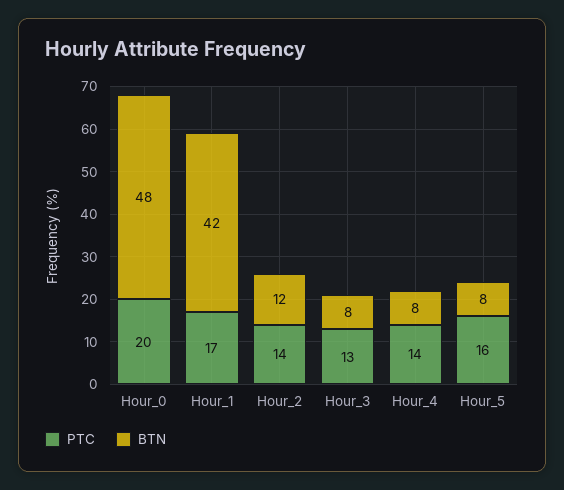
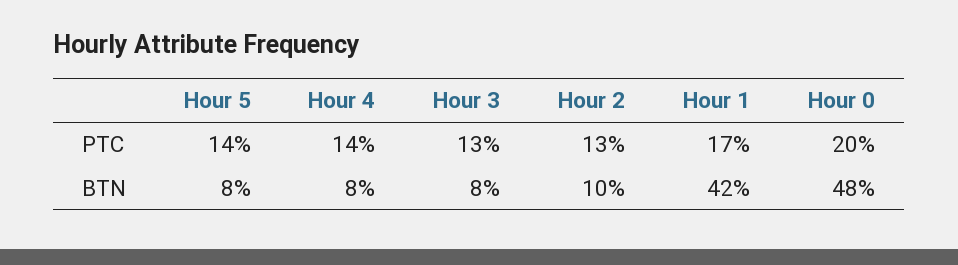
PTC, Hour_2: 14 -> 13
BTN, Hour_2: 12 -> 10
PTC, Hour_5: 16 -> 14

